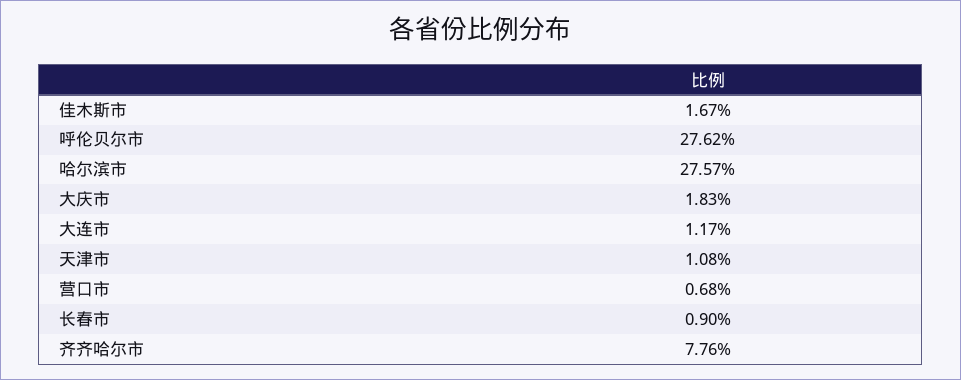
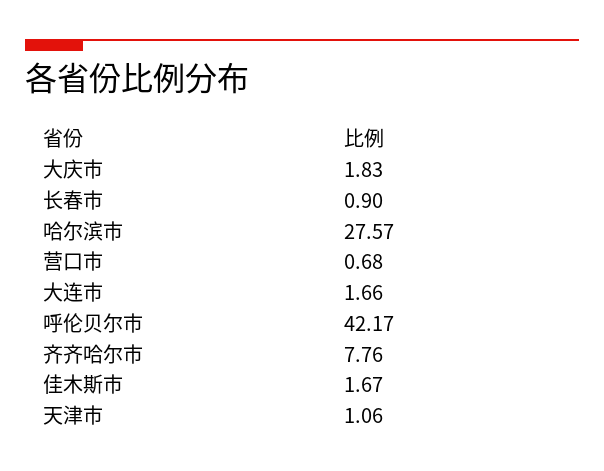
呼伦贝尔市: 27.62 -> 42.17
大连市: 1.17 -> 1.66
天津市: 1.08 -> 1.06

